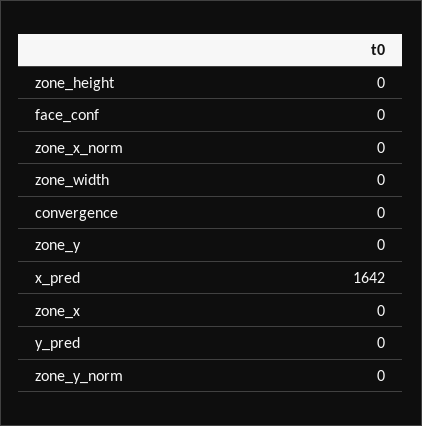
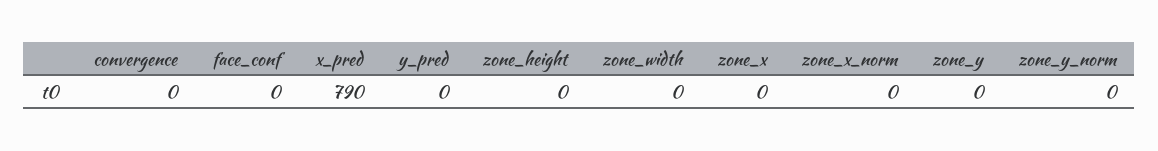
x_pred: 1642 -> 790

